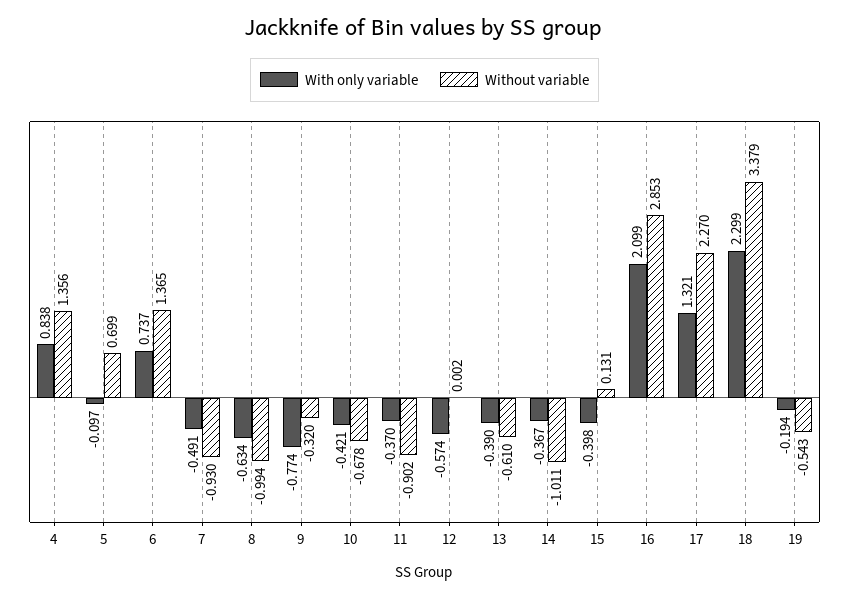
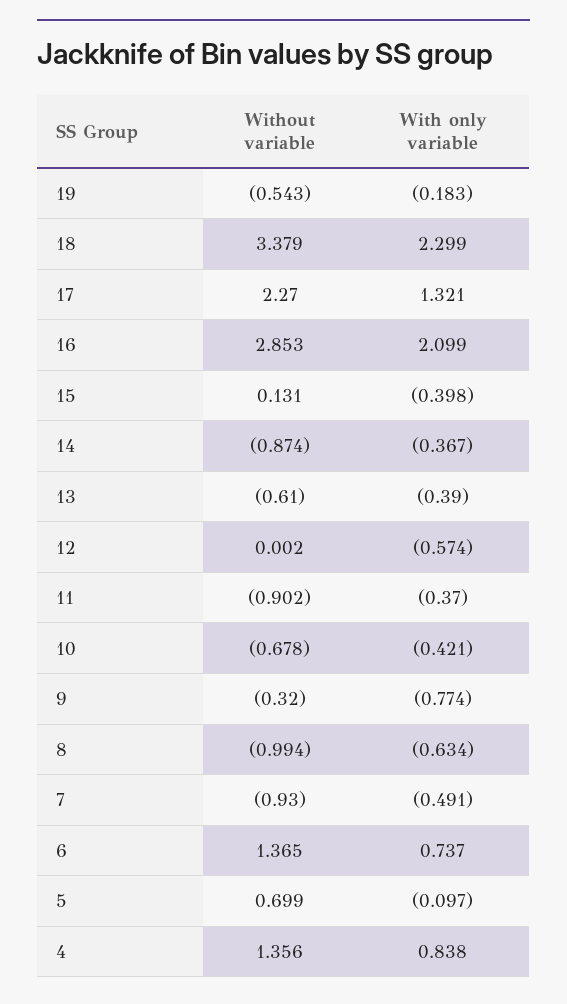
Without variable, 14: -1.011 -> -0.874
With only variable, 19: -0.194 -> -0.183

